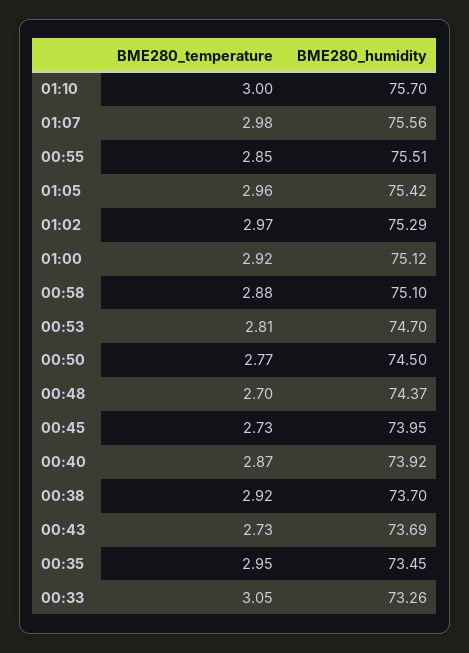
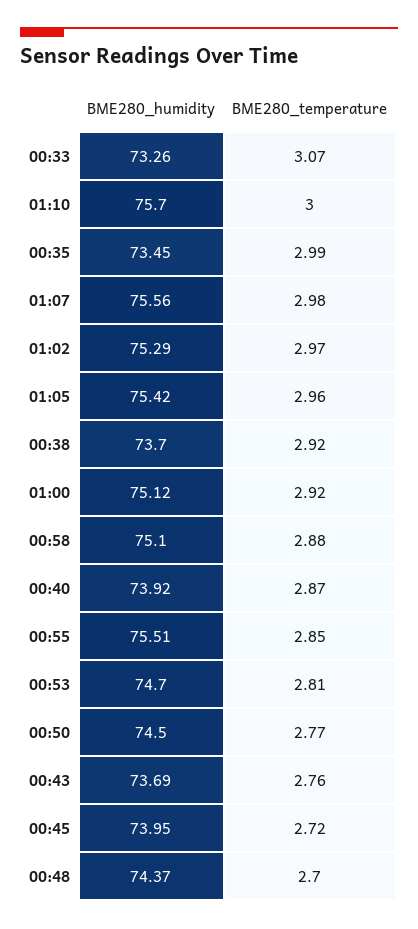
BME280_temperature, 00:45: 2.73 -> 2.72
BME280_temperature, 00:43: 2.73 -> 2.76
BME280_temperature, 00:35: 2.95 -> 2.99
BME280_temperature, 00:33: 3.05 -> 3.07

